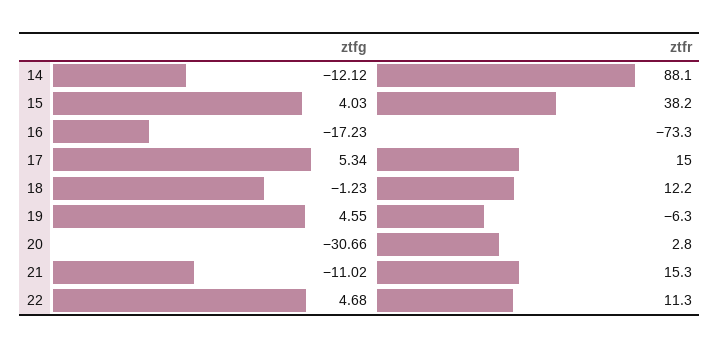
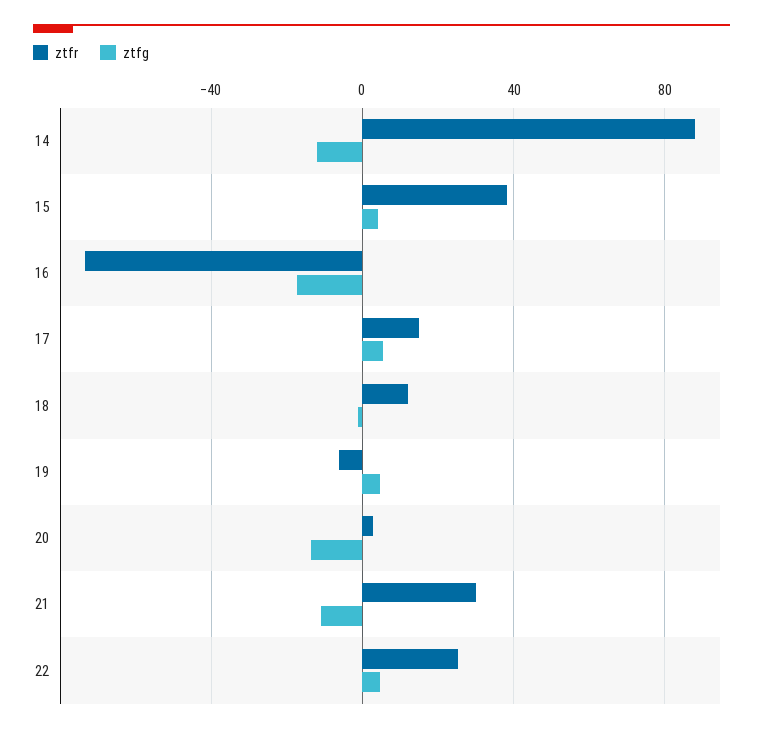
ztfg, 20: -30.66 -> -15
ztfr, 21: 15.3 -> 30
ztfr, 22: 11.3 -> 25

